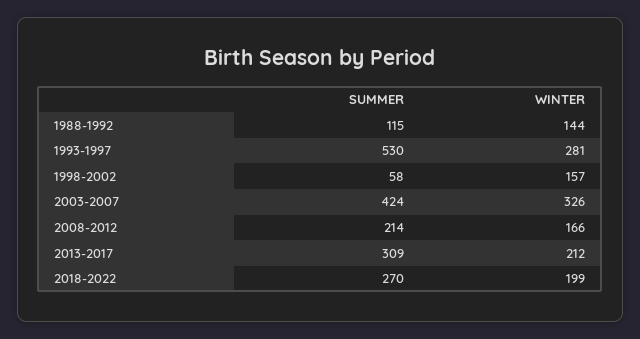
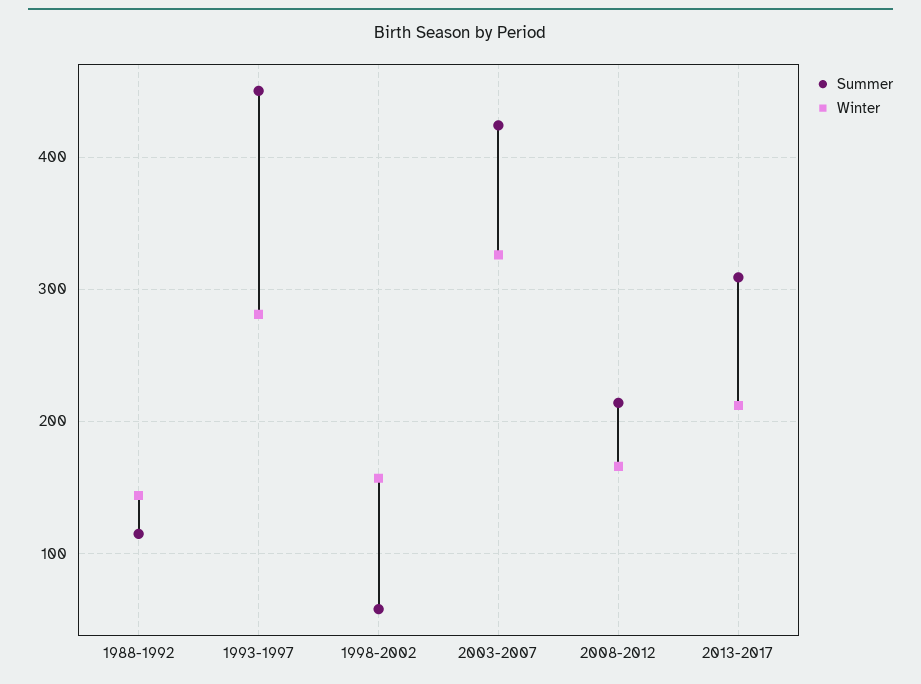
SUMMER, 1993-1997: 530 -> 450
SUMMER, 2018-2022: 270 -> none
WINTER, 2018-2022: 199 -> none

